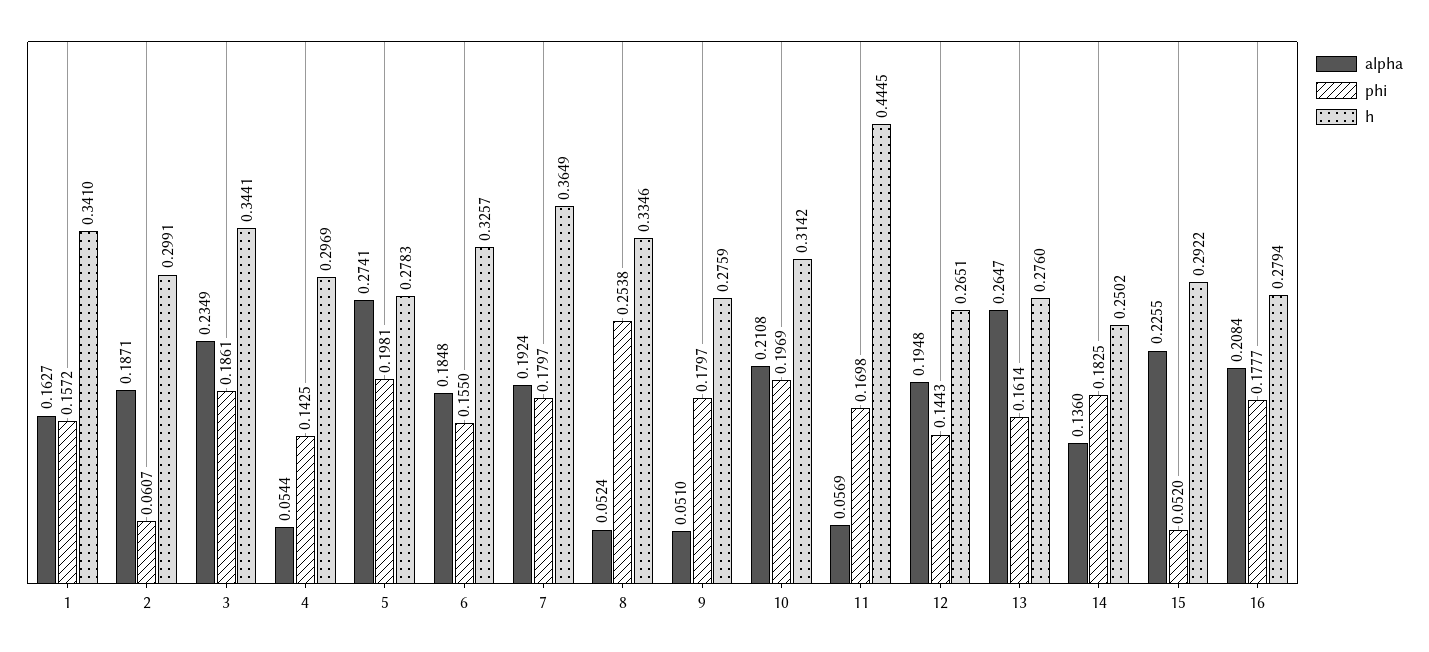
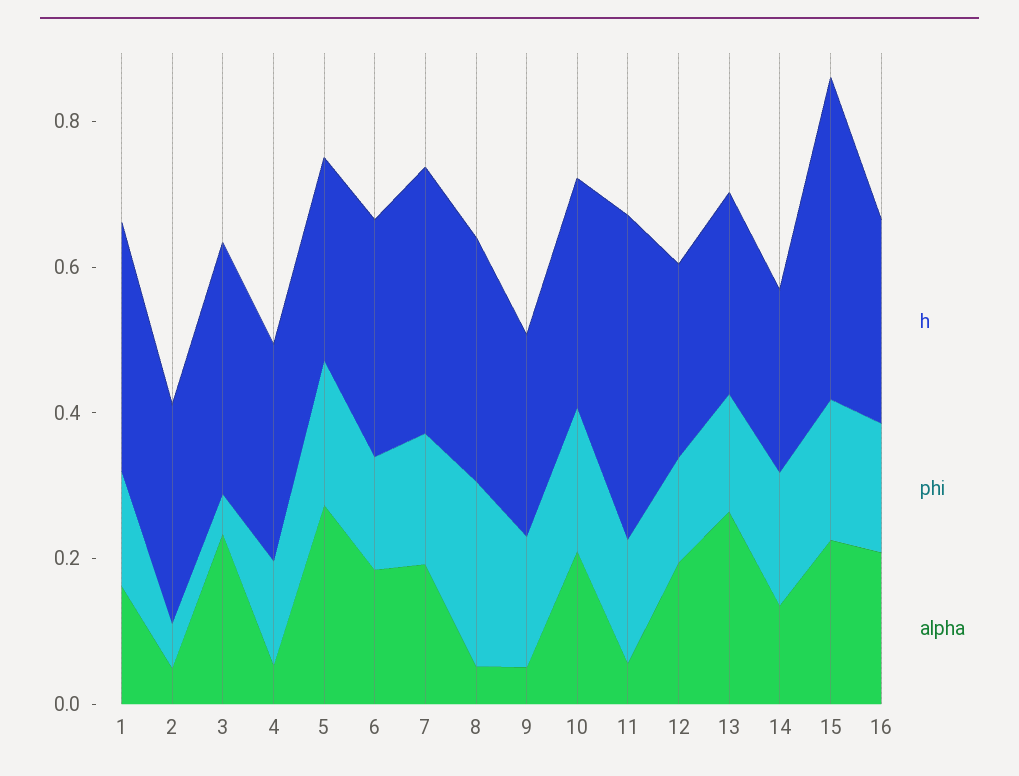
alpha, 2: 0.1871 -> 0.05
phi, 3: 0.1861 -> 0.05
phi, 15: 0.052 -> 0.2
h, 15: 0.2922 -> 0.45

